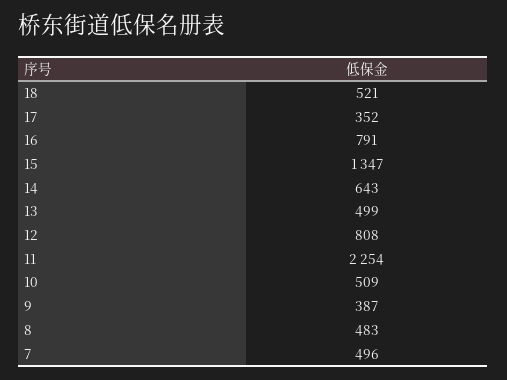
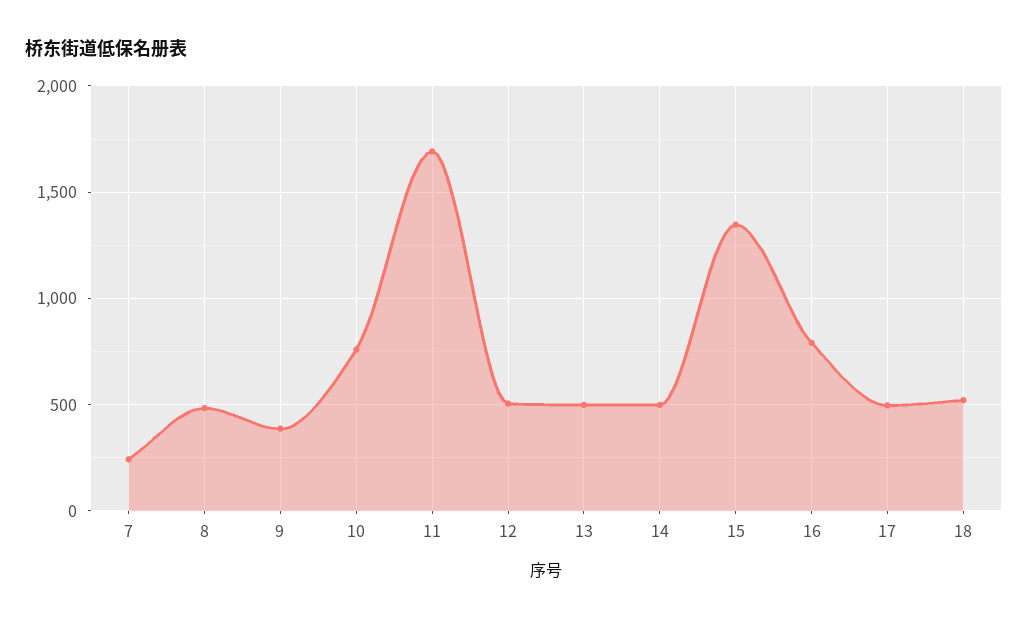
17: 352 -> 500
14: 643 -> 500
12: 808 -> 500
11: 2254 -> 1700
10: 509 -> 750
7: 496 -> 250

